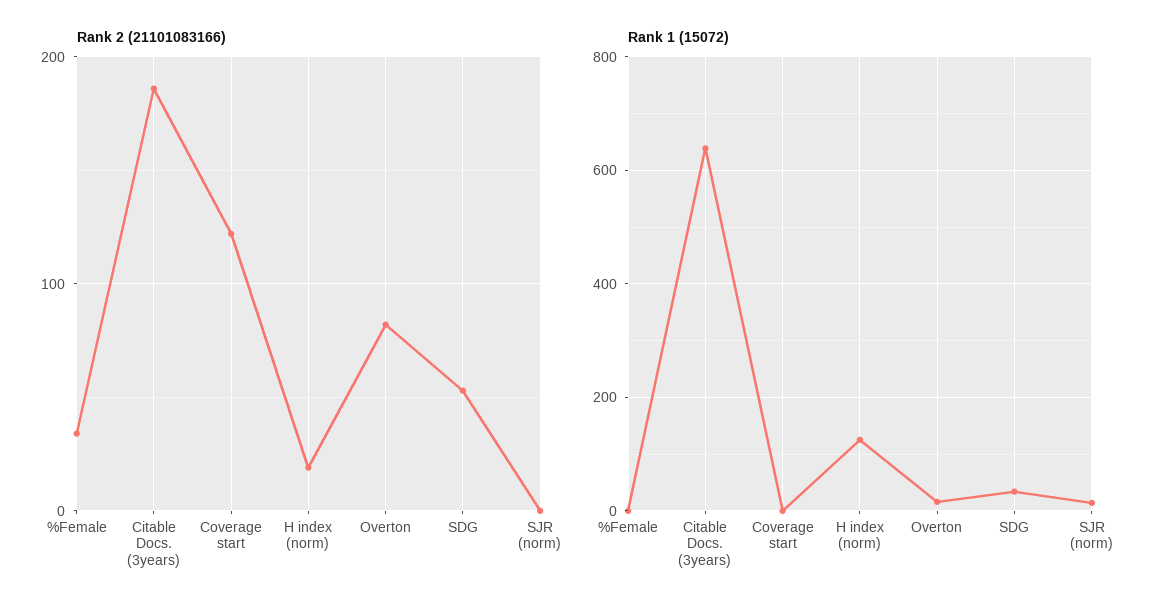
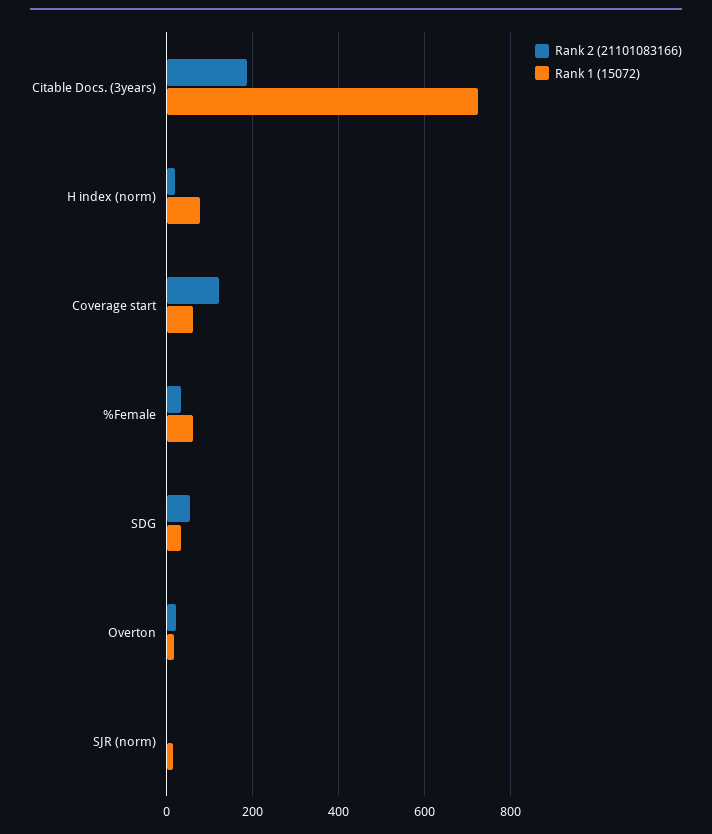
Rank 2 (21101083166), Overton: 80 -> 20
Rank 1 (15072), %Female: 0 -> 60
Rank 1 (15072), Citable Docs. (3years): 640 -> 720
Rank 1 (15072), Coverage start: 0 -> 60
Rank 1 (15072), H index (norm): 120 -> 80

